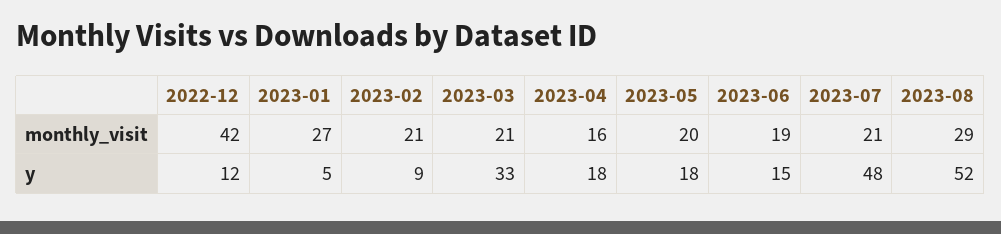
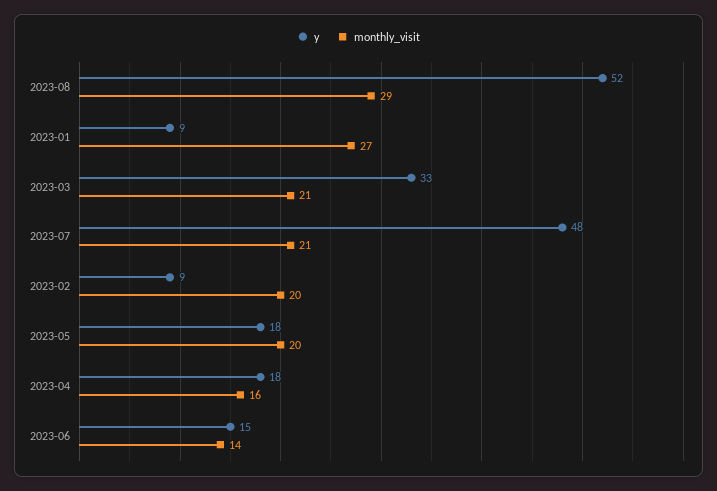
monthly_visit, 2022-12: 42 -> none
monthly_visit, 2023-02: 21 -> 20
monthly_visit, 2023-06: 19 -> 14
y, 2022-12: 12 -> none
y, 2023-01: 5 -> 9

